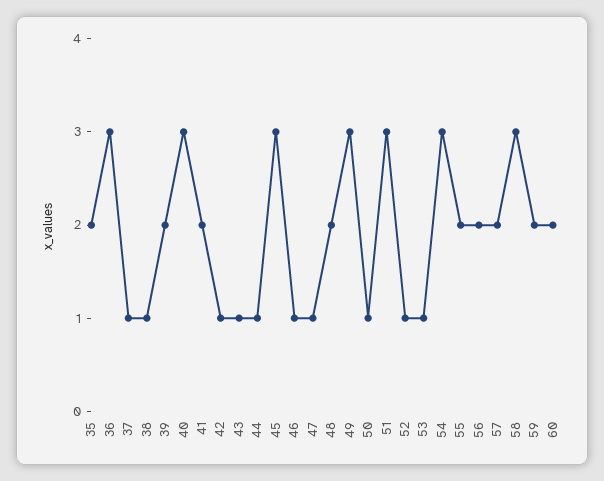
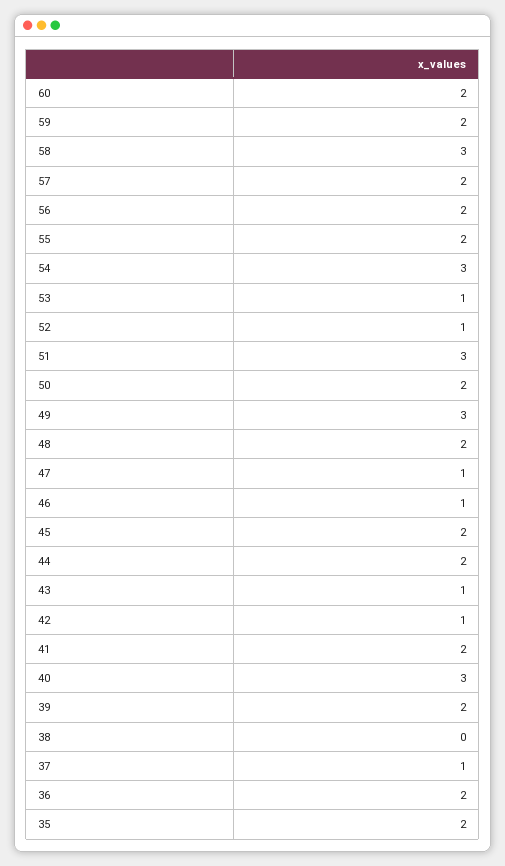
36: 3 -> 2
38: 1 -> 0
44: 1 -> 2
45: 3 -> 2
50: 1 -> 2

